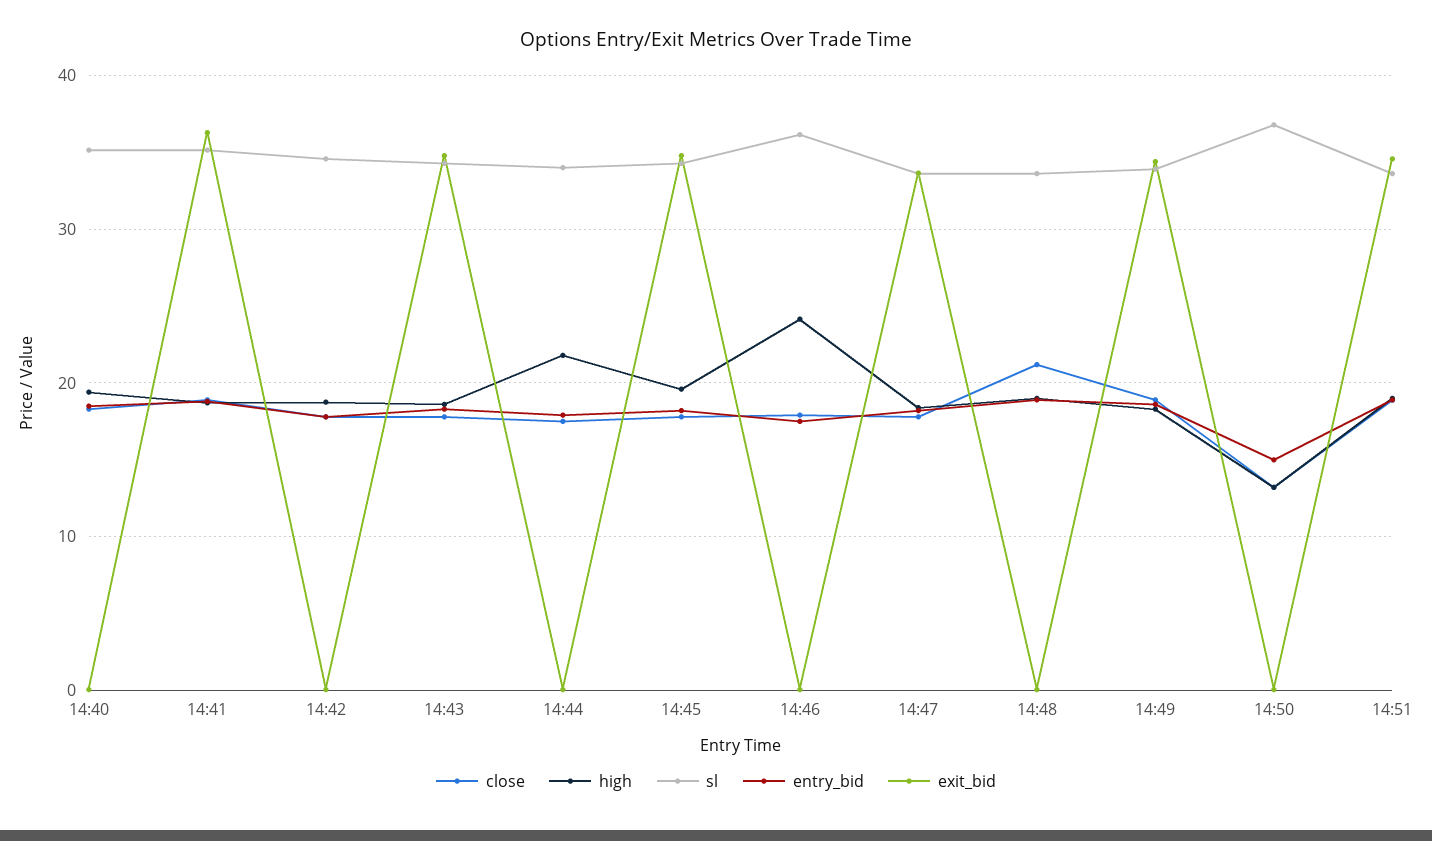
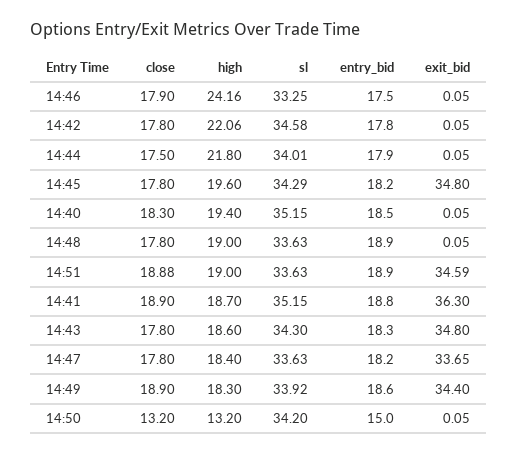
high, 14:42: 19 -> 22.06
sl, 14:46: 36 -> 33.25
close, 14:48: 21 -> 17.8
sl, 14:50: 37 -> 34.2

